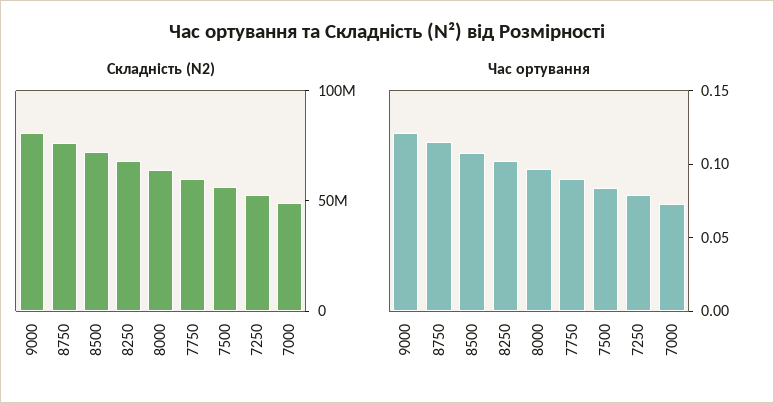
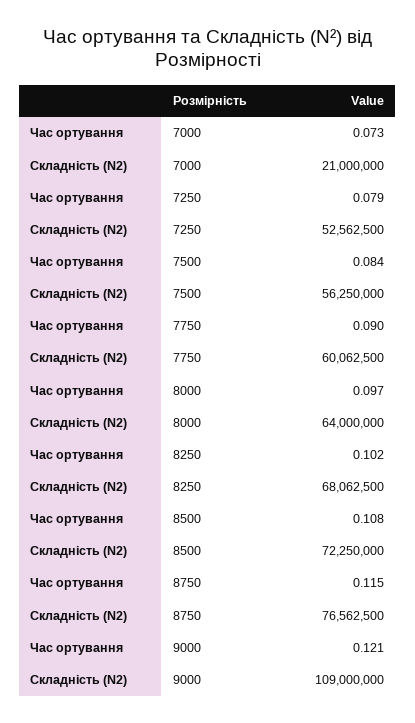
Складність (N2), 9000: 80000000 -> 109000000
Складність (N2), 7000: 50000000 -> 21000000

